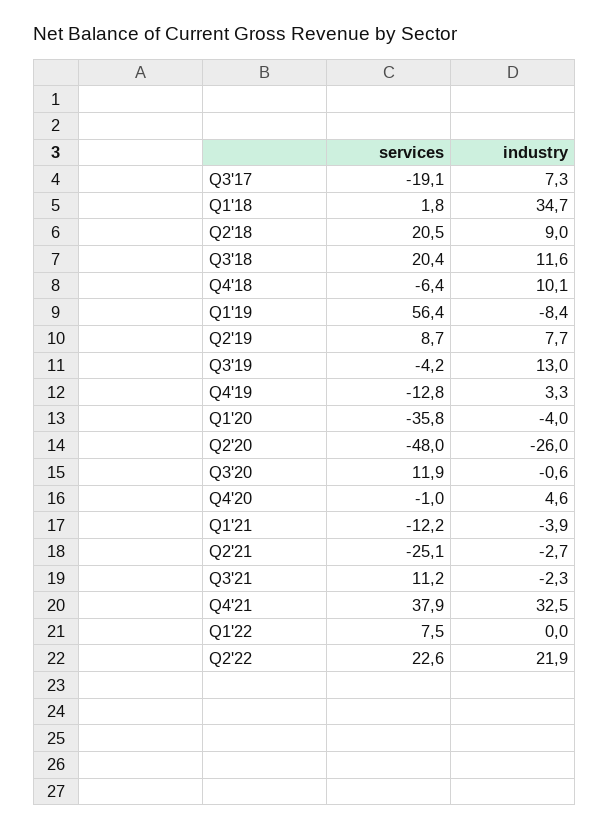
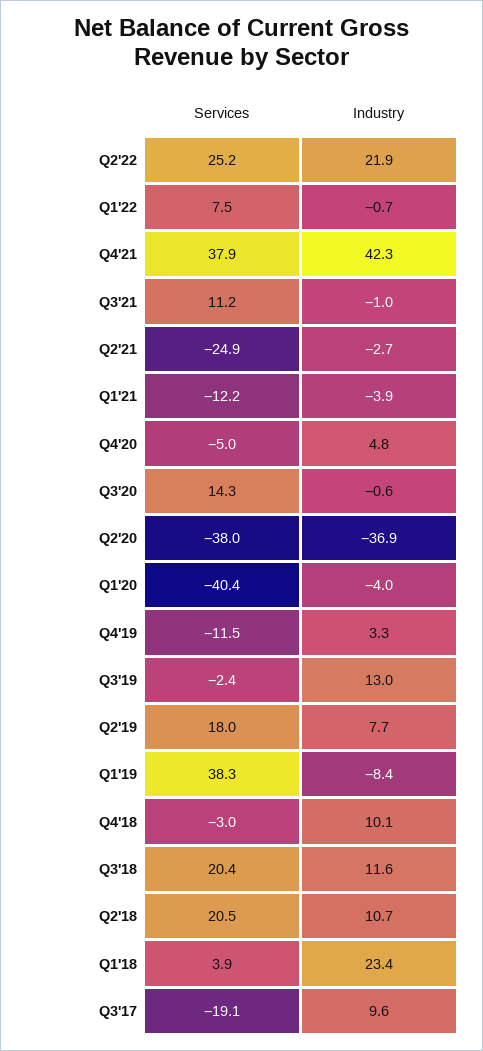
industry, Q3'17: 7.3 -> 9.6
services, Q1'18: 1.8 -> 3.9
industry, Q1'18: 34.7 -> 23.4
industry, Q2'18: 9 -> 10.7
services, Q4'18: -6.4 -> -3
services, Q1'19: 56.4 -> 38.3
services, Q2'19: 8.7 -> 18
services, Q3'19: -4.2 -> -2.4
services, Q4'19: -12.8 -> -11.5
services, Q1'20: -35.8 -> -40.4
services, Q2'20: -48 -> -38
industry, Q2'20: -26 -> -36.9
services, Q3'20: 11.9 -> 14.3
services, Q4'20: -1 -> -5
industry, Q4'20: 4.6 -> 4.8
services, Q2'21: -25.1 -> -24.9
industry, Q3'21: -2.3 -> -1
industry, Q4'21: 32.5 -> 42.3
industry, Q1'22: 0 -> -0.7
services, Q2'22: 22.6 -> 25.2

